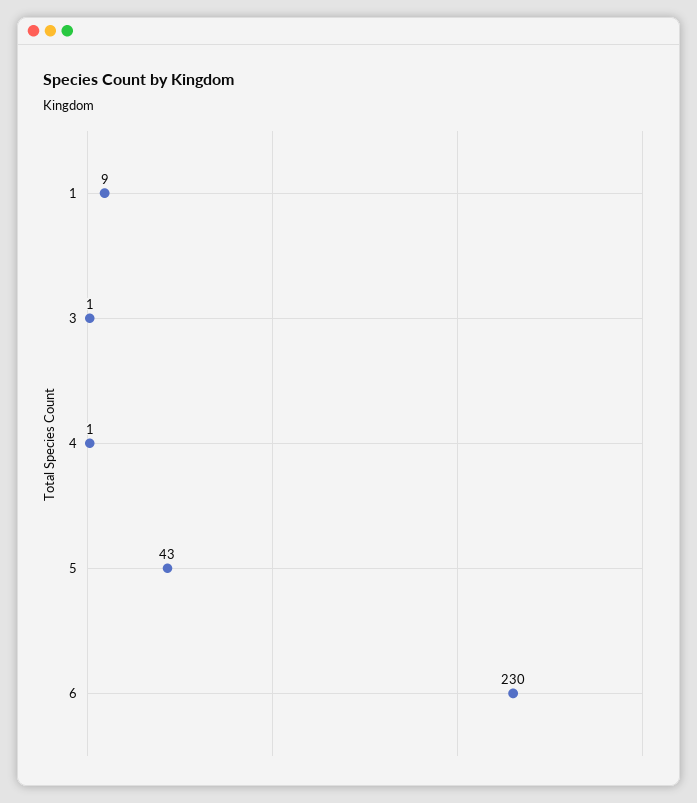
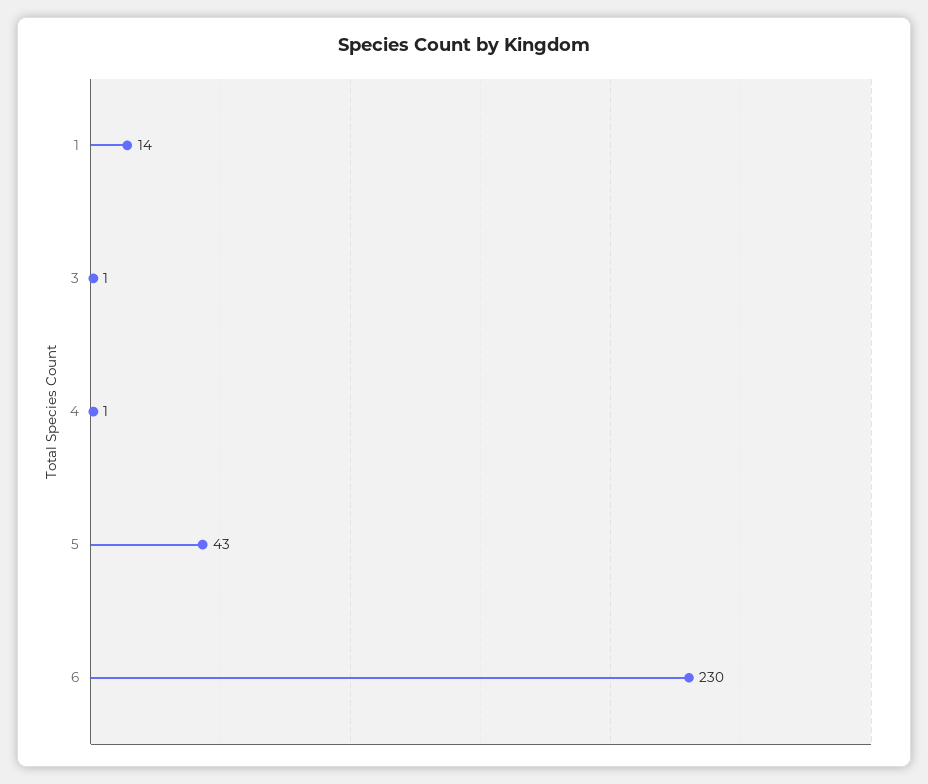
1: 9 -> 14

